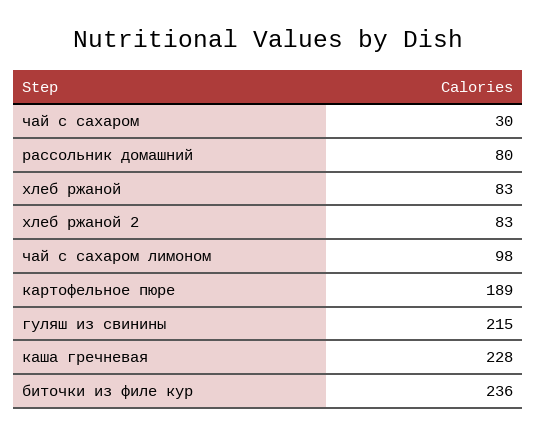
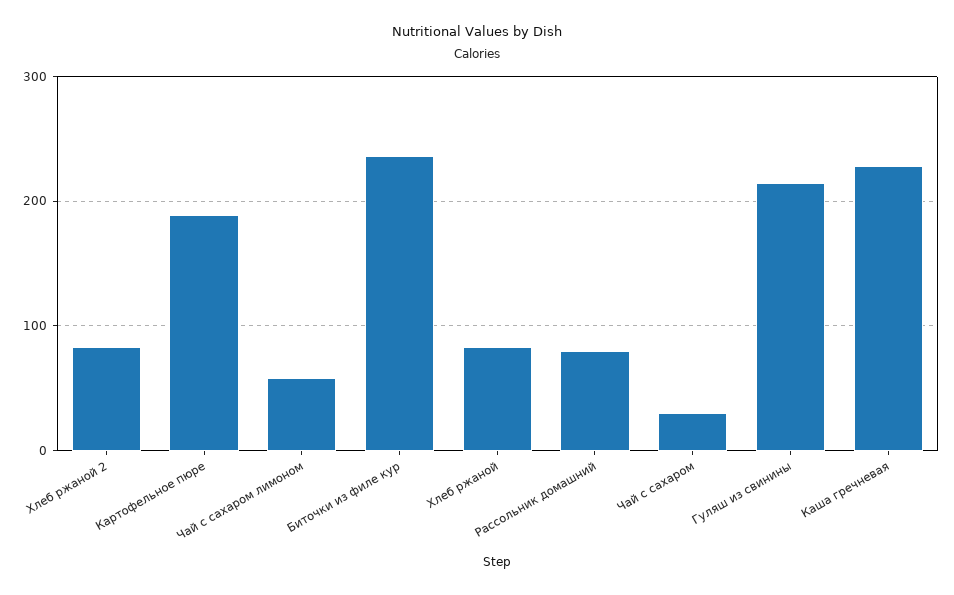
чай с сахаром лимоном: 98 -> 60

